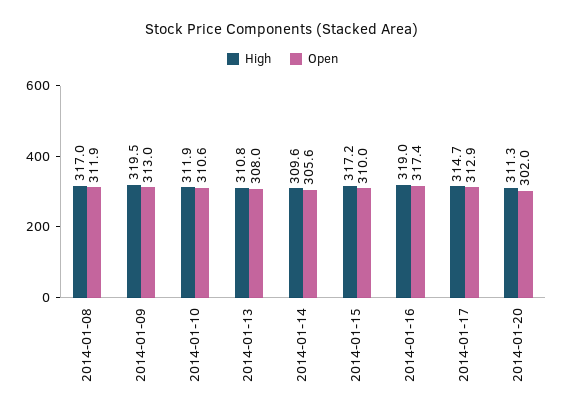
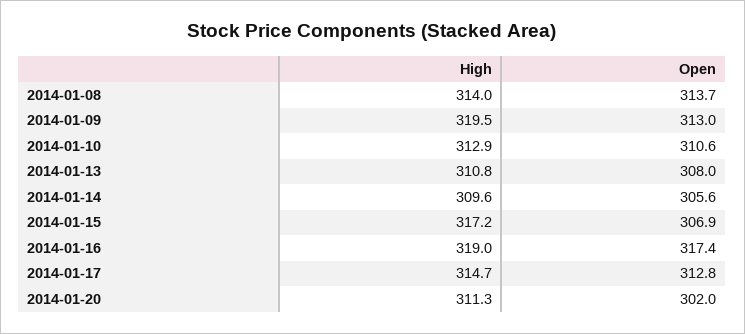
High, 2014-01-08: 317 -> 314
Open, 2014-01-08: 311.9 -> 313.7
High, 2014-01-10: 311.9 -> 312.9
Open, 2014-01-15: 310 -> 306.9
Open, 2014-01-17: 312.9 -> 312.8

